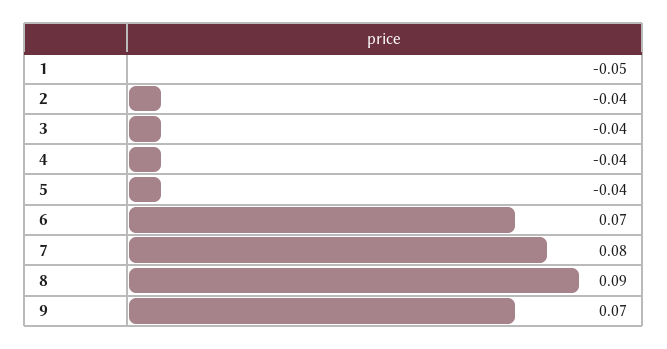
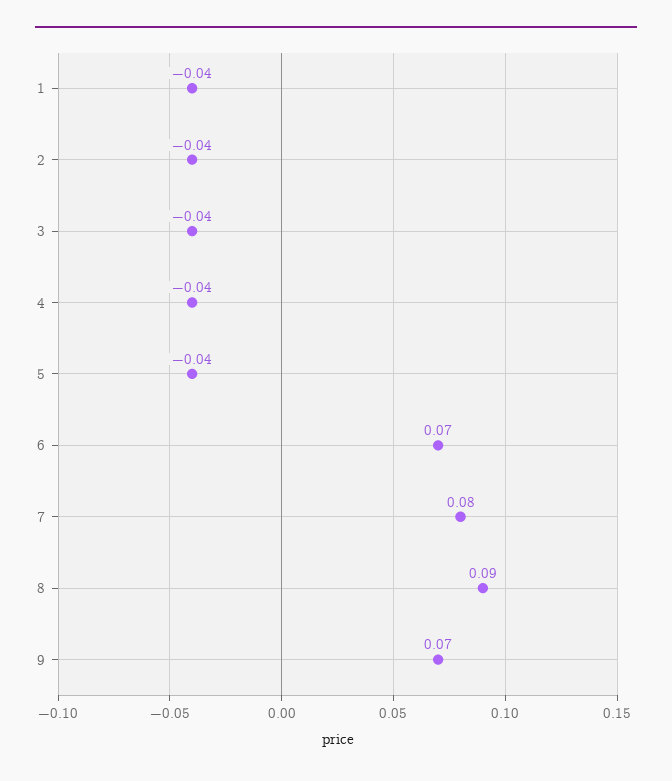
1: -0.05 -> -0.04

